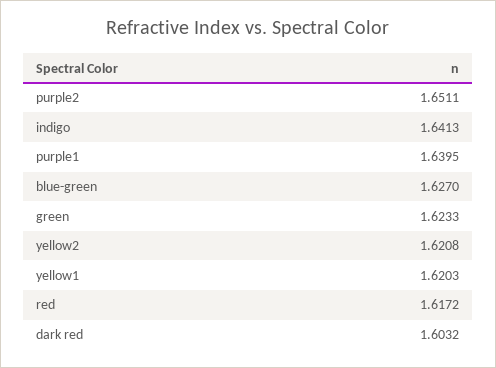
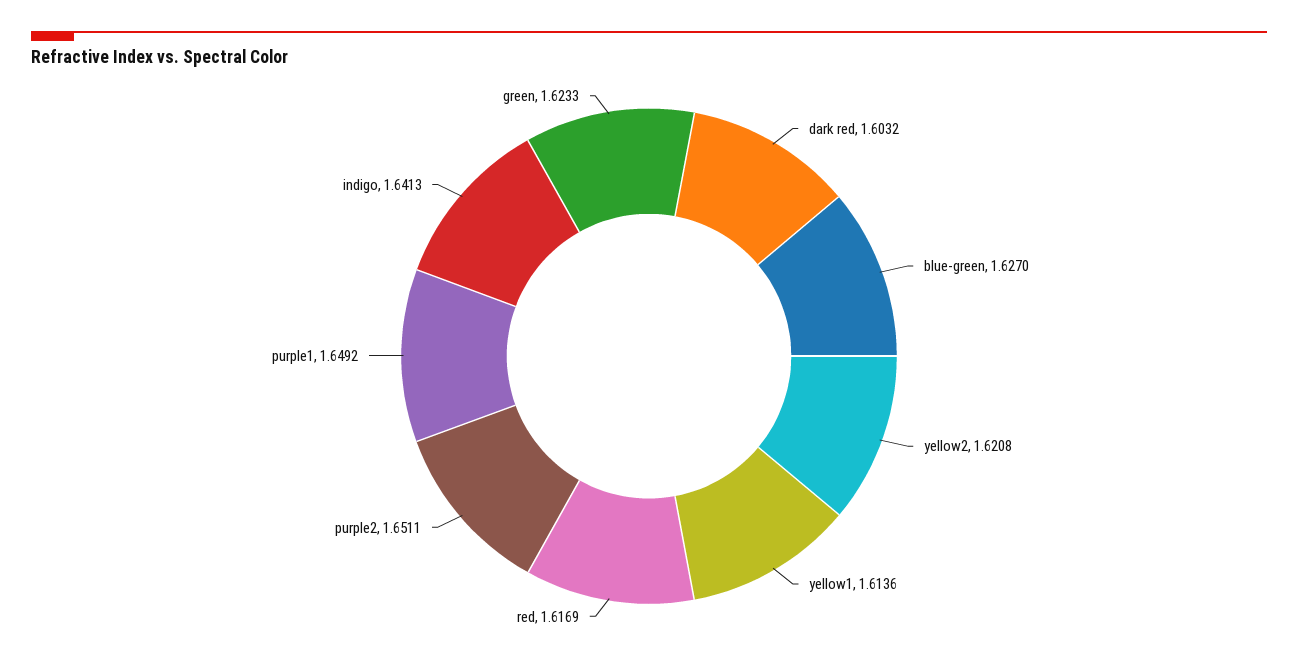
purple1: 1.6395 -> 1.6492
yellow1: 1.6203 -> 1.6136
red: 1.6172 -> 1.6169

